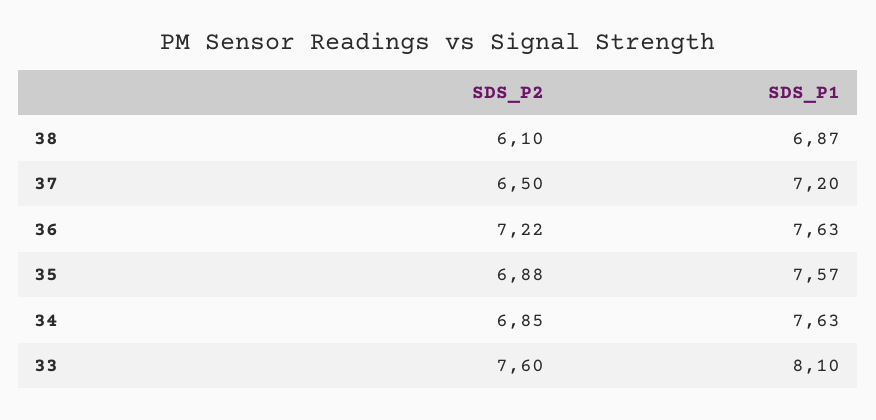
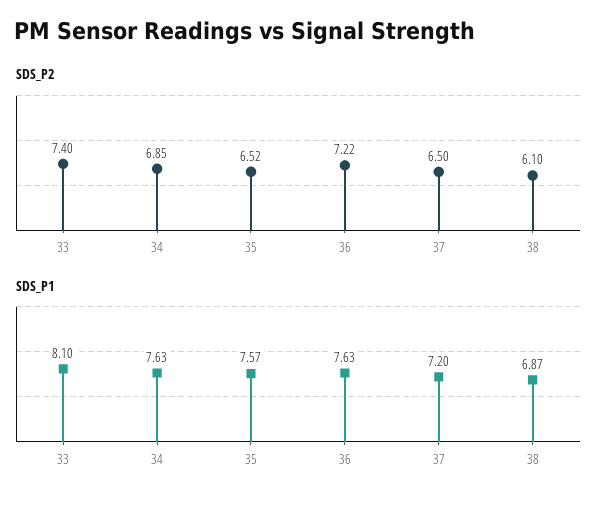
SDS_P2, 35: 6.88 -> 6.52
SDS_P2, 33: 7.6 -> 7.4

